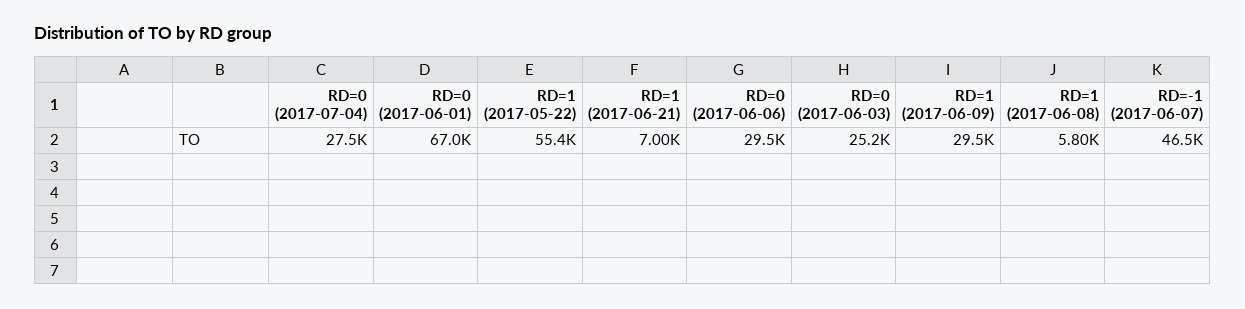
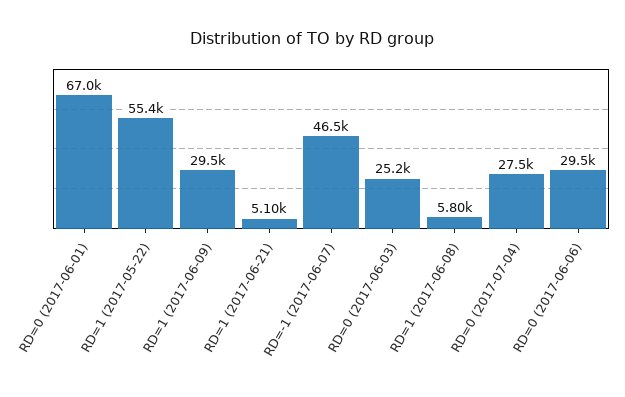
RD=1 (2017-06-21): 7000 -> 5100

